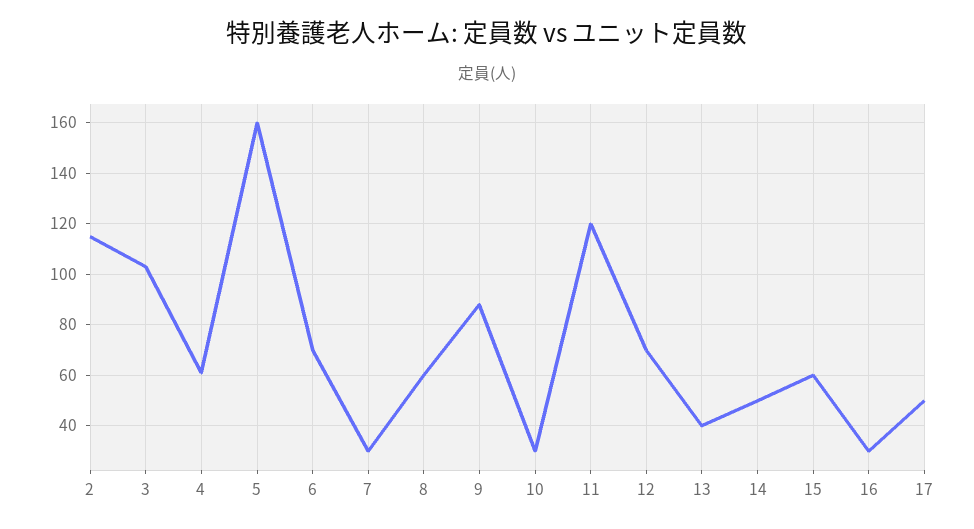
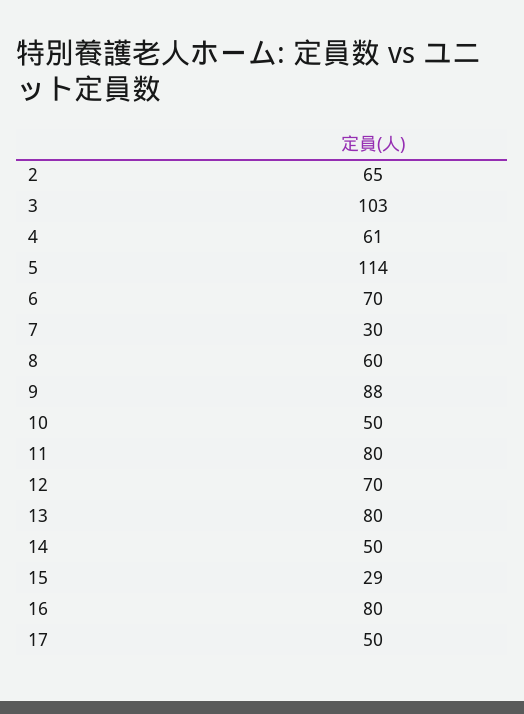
2: 115 -> 65
5: 160 -> 114
10: 30 -> 50
11: 120 -> 80
13: 40 -> 80
15: 60 -> 29
16: 30 -> 80

